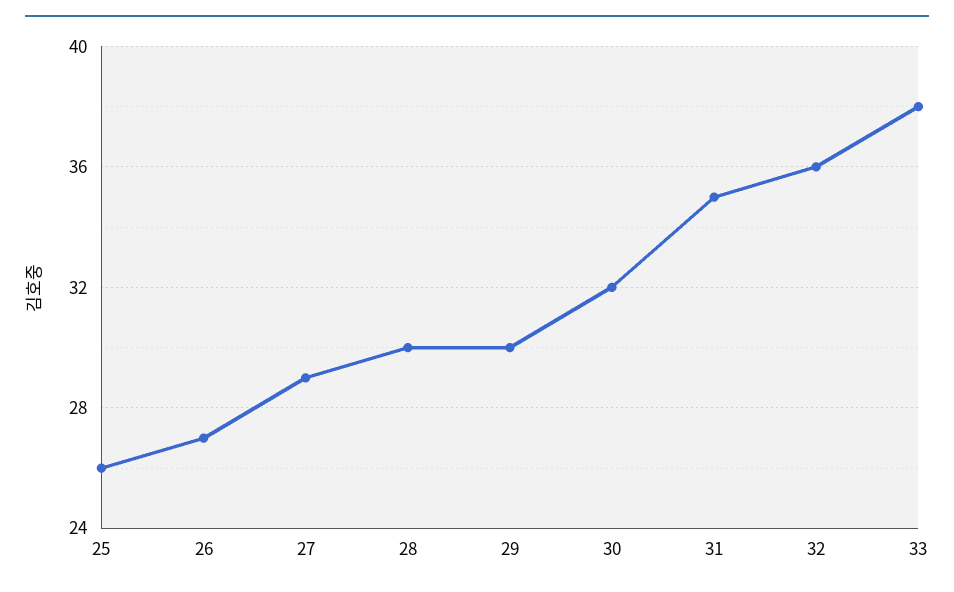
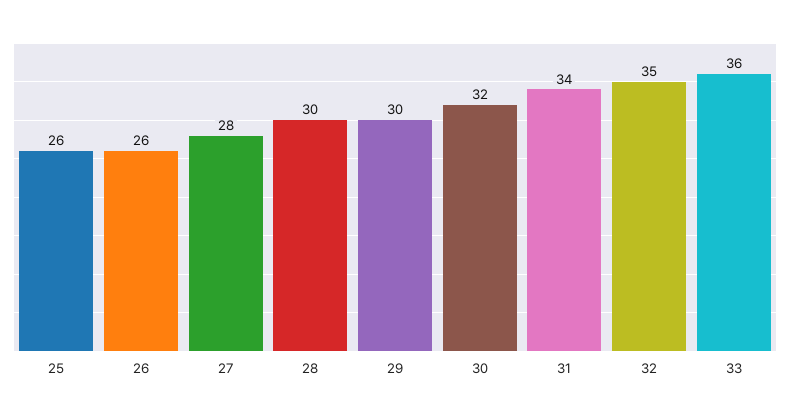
26: 27 -> 26
27: 29 -> 28
31: 35 -> 34
32: 36 -> 35
33: 38 -> 36

